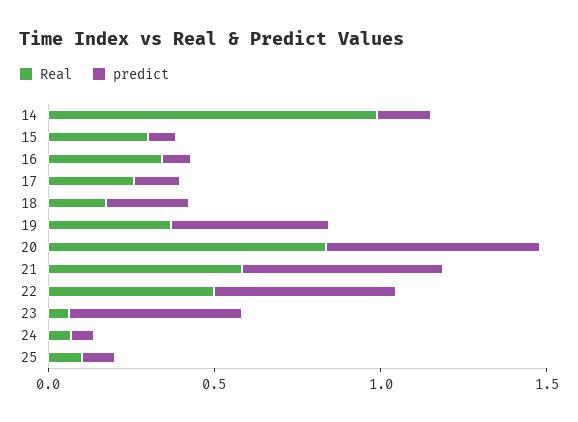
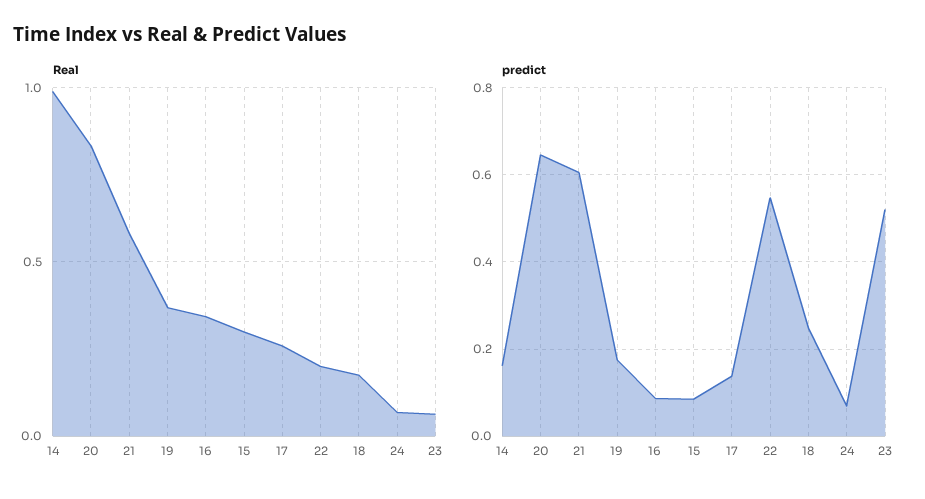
predict, 19: 0.5 -> 0.18
Real, 22: 0.5 -> 0.2
Real, 25: 0.1 -> none
predict, 25: 0.1 -> none

